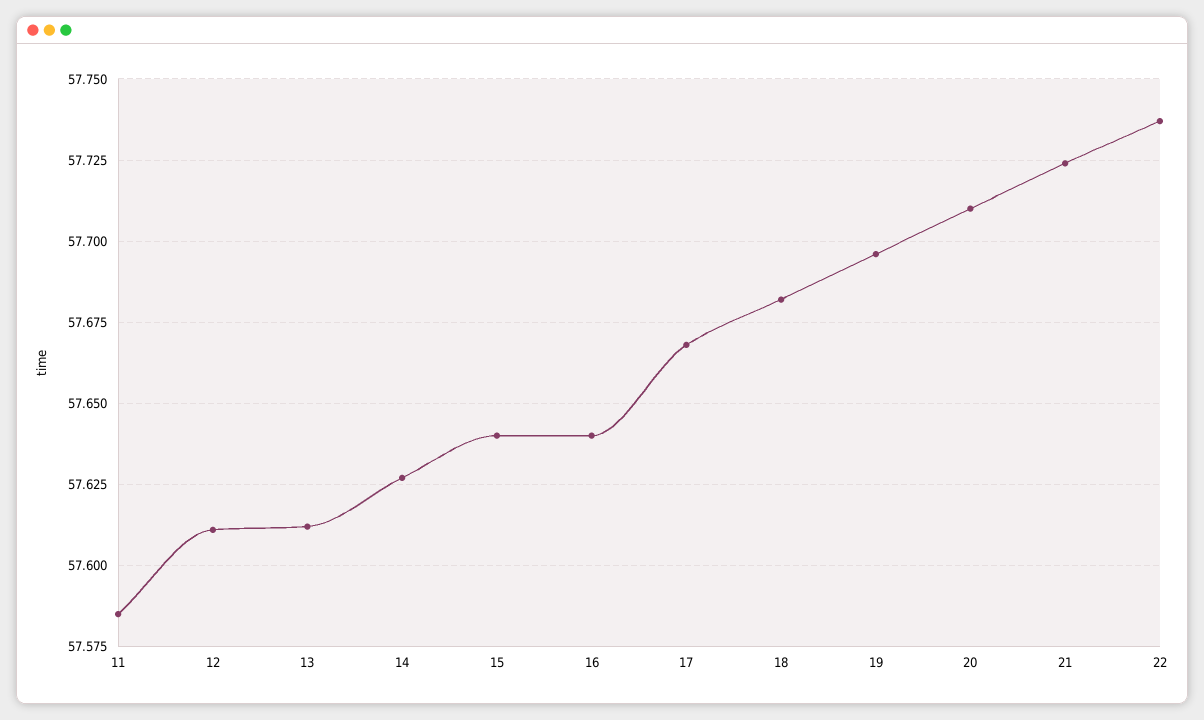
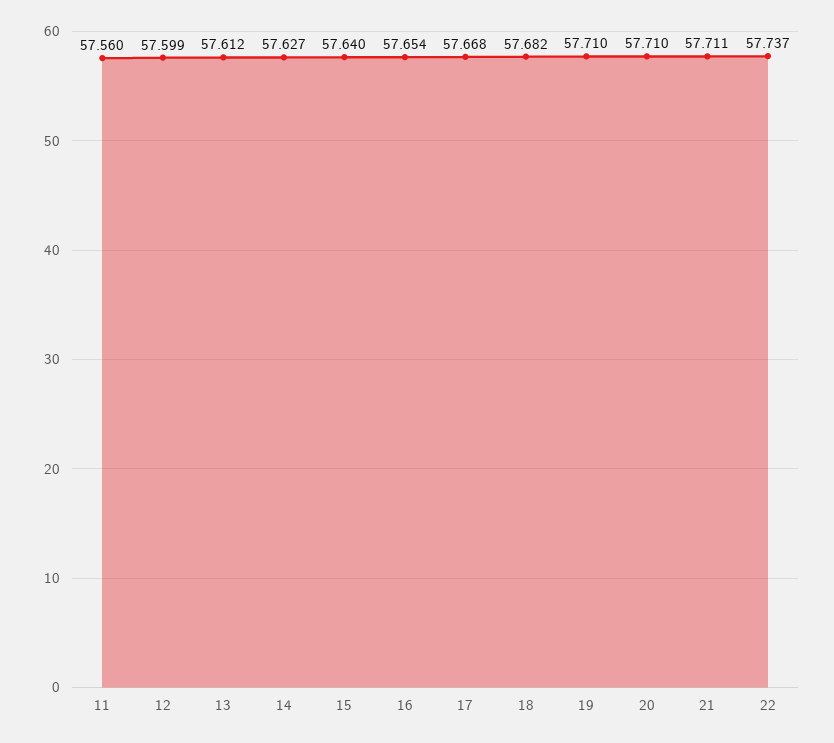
11: 57.585 -> 57.56
12: 57.61 -> 57.599
16: 57.64 -> 57.654
19: 57.695 -> 57.71
21: 57.725 -> 57.711

